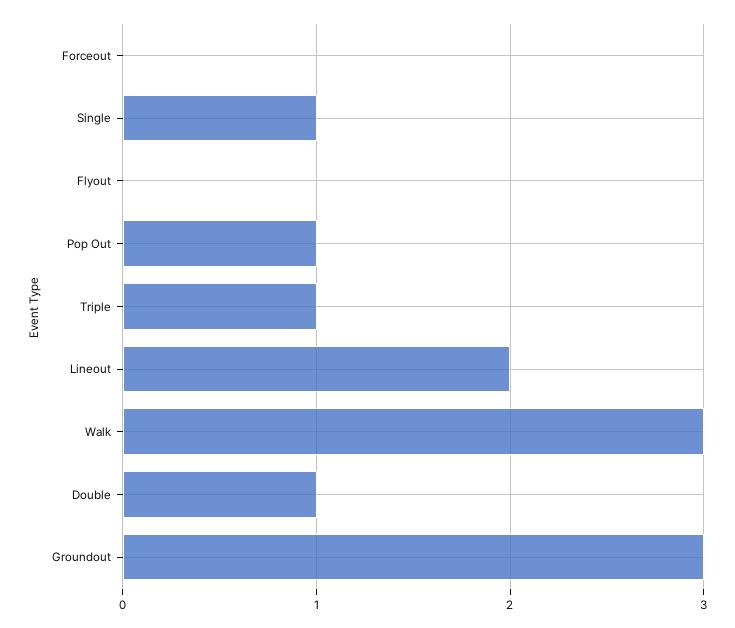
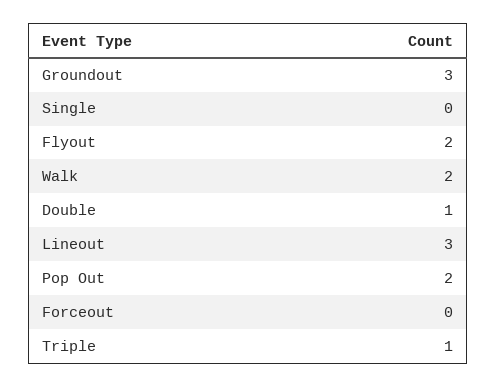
Single: 1 -> 0
Flyout: 0 -> 2
Pop Out: 1 -> 2
Lineout: 2 -> 3
Walk: 3 -> 2

